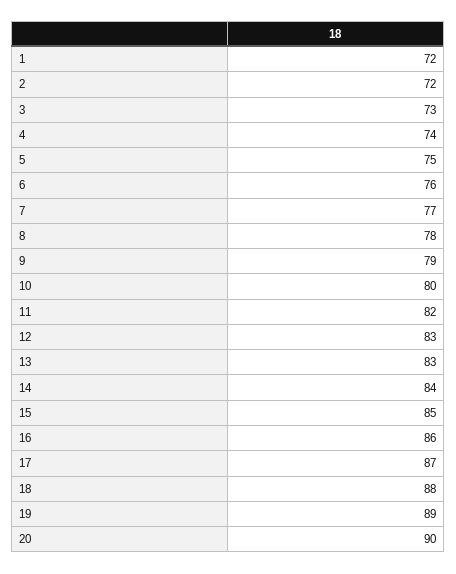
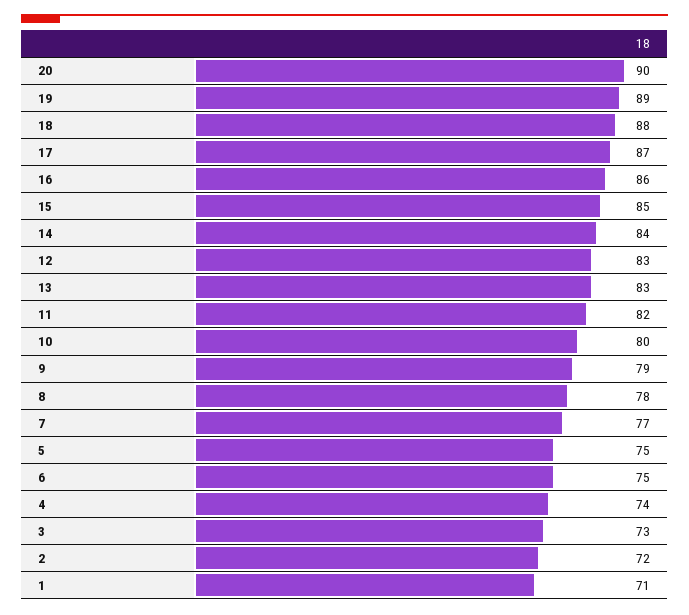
1: 72 -> 71
6: 76 -> 75

